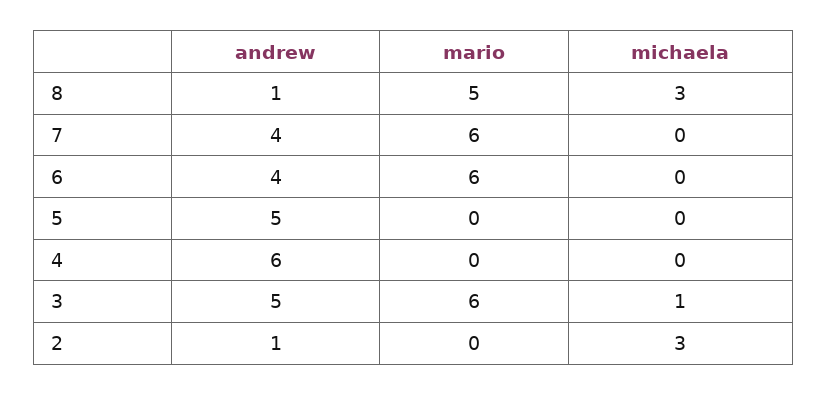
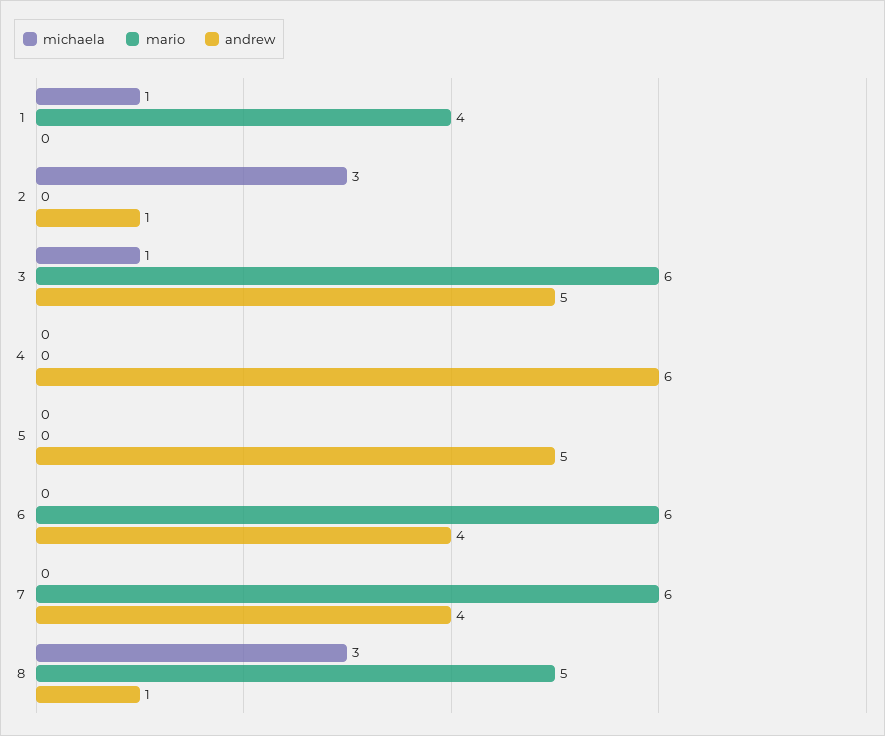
michaela, 1: none -> 1
mario, 1: none -> 4
andrew, 1: none -> 0

